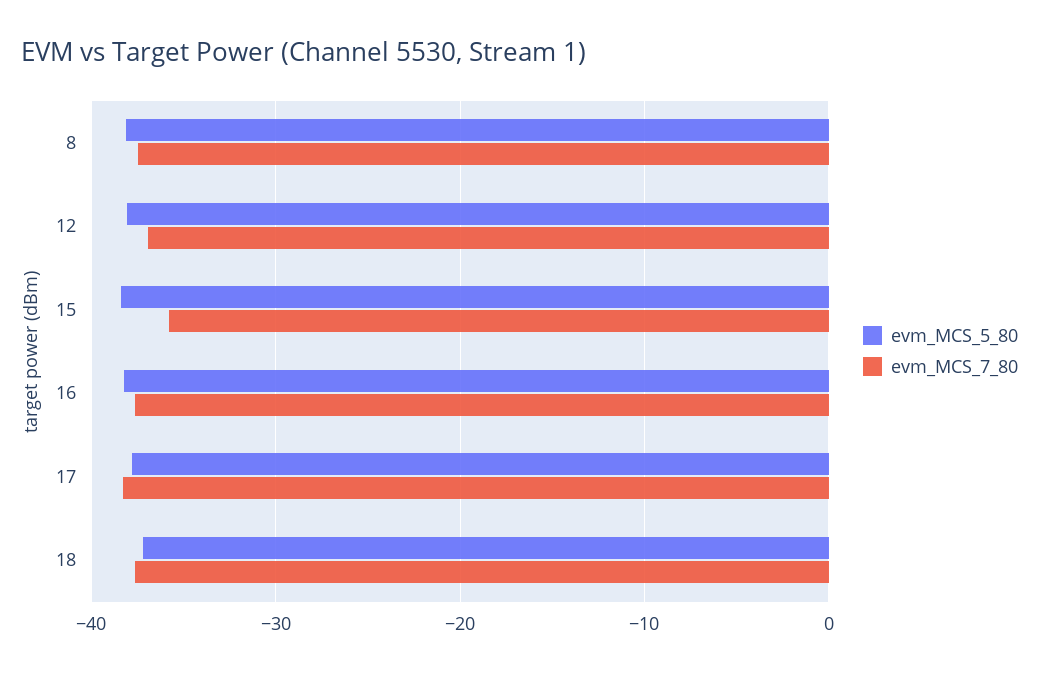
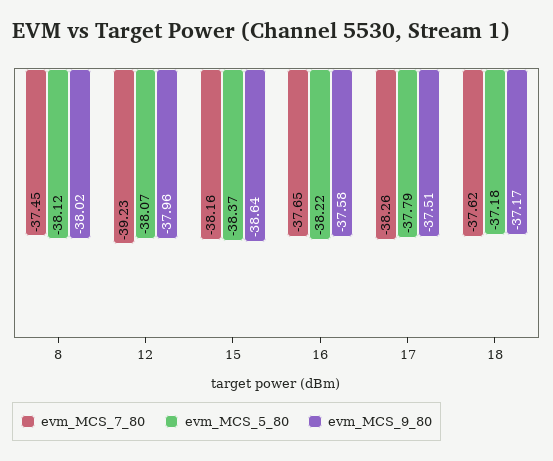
evm_MCS_7_80, 12: -37 -> -39.23
evm_MCS_7_80, 15: -36 -> -38.16
evm_MCS_9_80, 8: none -> -38.02
evm_MCS_9_80, 12: none -> -37.96
evm_MCS_9_80, 15: none -> -38.64
evm_MCS_9_80, 16: none -> -37.58
evm_MCS_9_80, 17: none -> -37.51
evm_MCS_9_80, 18: none -> -37.17

